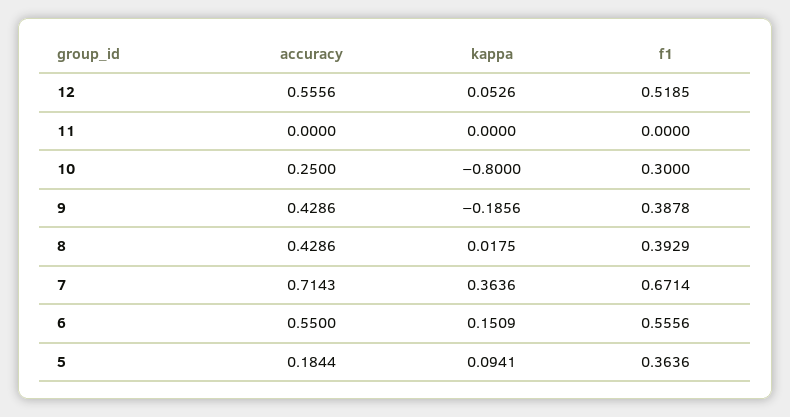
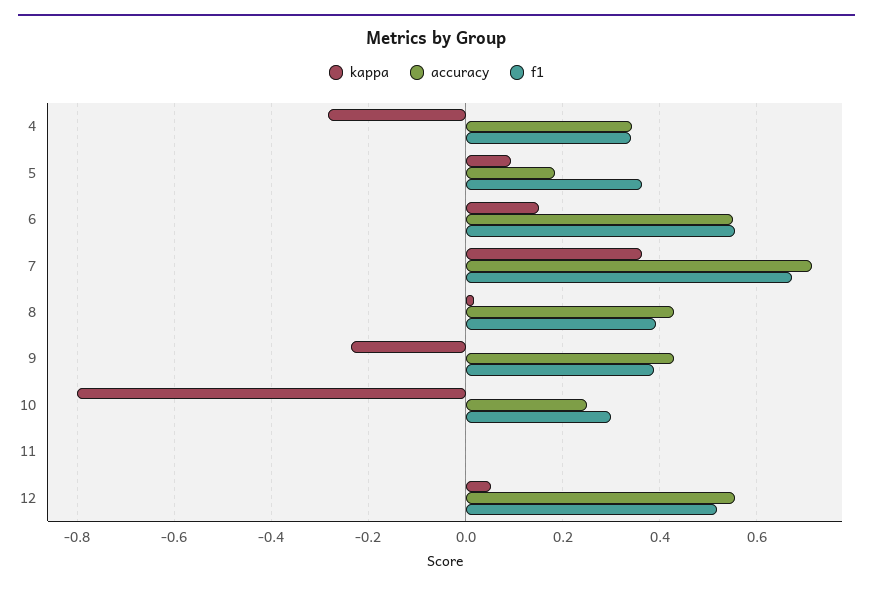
kappa, 9: -0.1856 -> -0.24
kappa, 4: none -> -0.28
accuracy, 4: none -> 0.34
f1, 4: none -> 0.34

